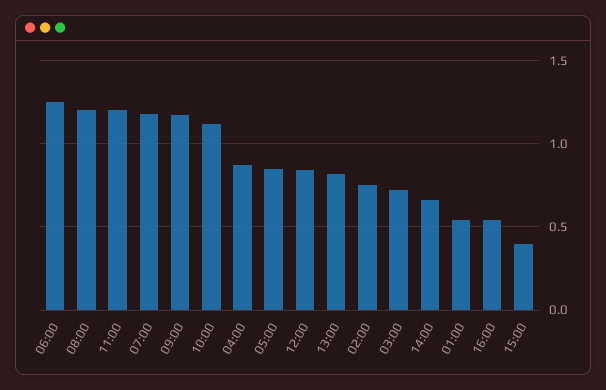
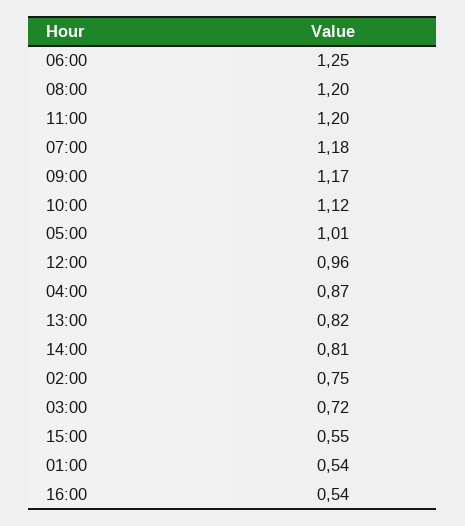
05:00: 0.85 -> 1.01
12:00: 0.85 -> 0.96
14:00: 0.65 -> 0.81
15:00: 0.4 -> 0.55

